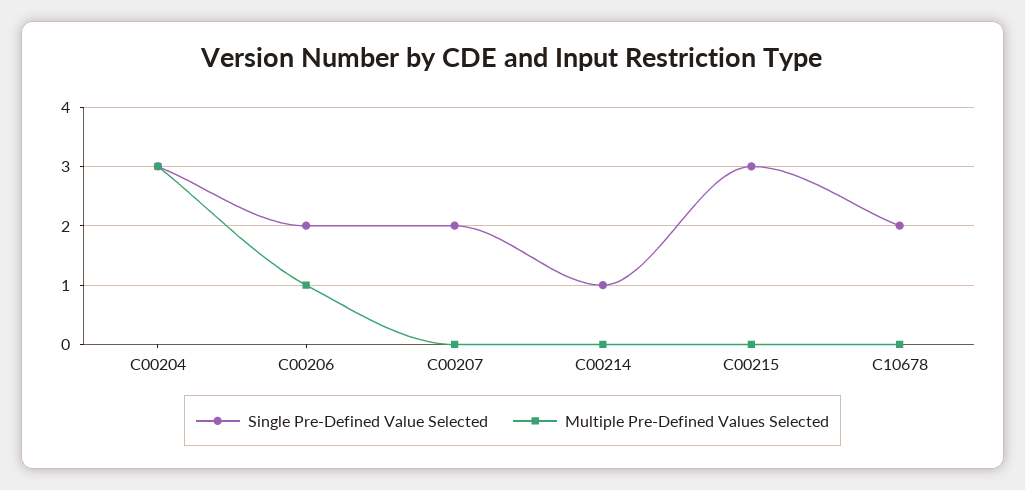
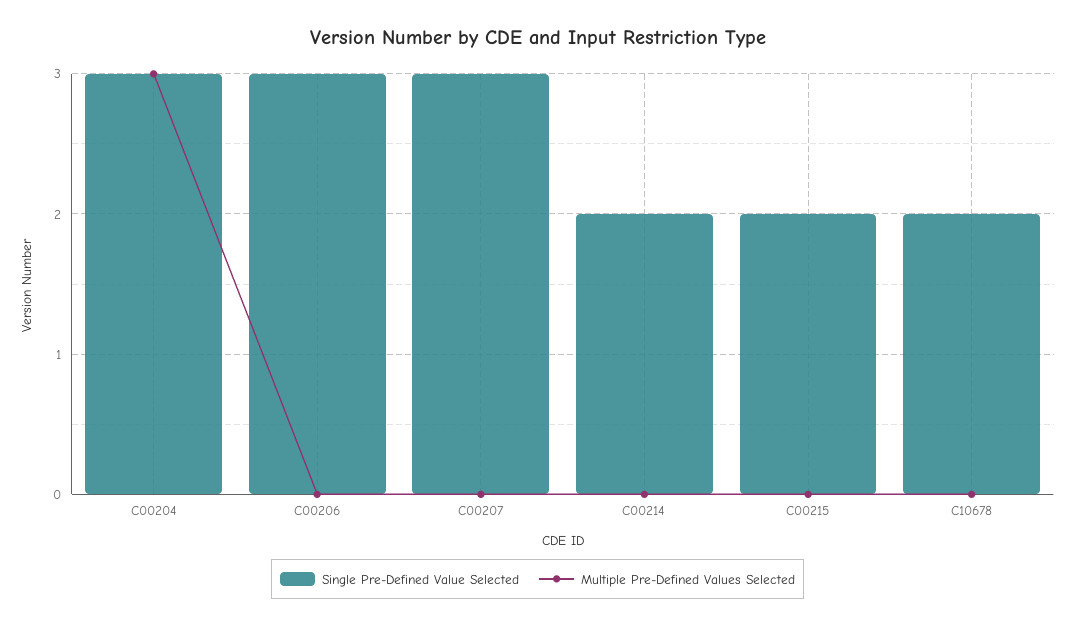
Single Pre-Defined Value Selected, C00206: 2 -> 3
Multiple Pre-Defined Values Selected, C00206: 1 -> 0
Single Pre-Defined Value Selected, C00207: 2 -> 3
Single Pre-Defined Value Selected, C00214: 1 -> 2
Single Pre-Defined Value Selected, C00215: 3 -> 2

